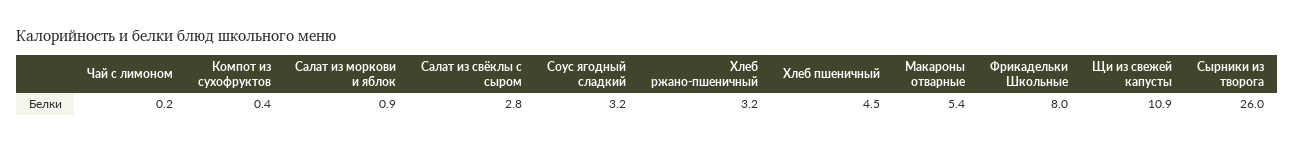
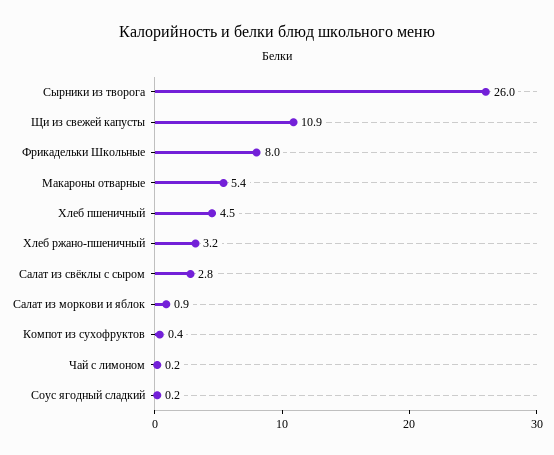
Соус ягодный сладкий: 3.2 -> 0.2

